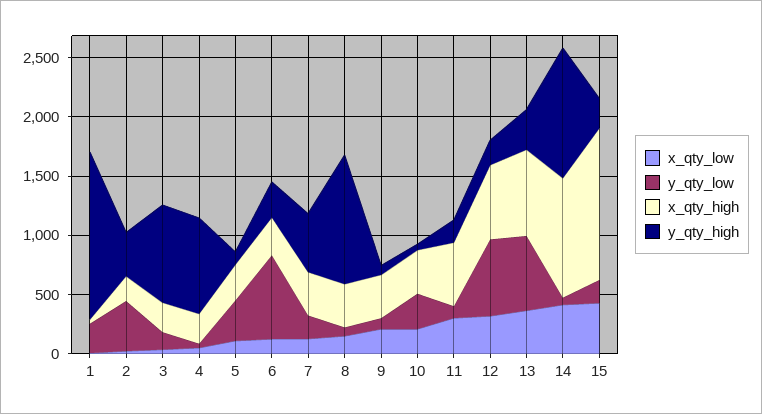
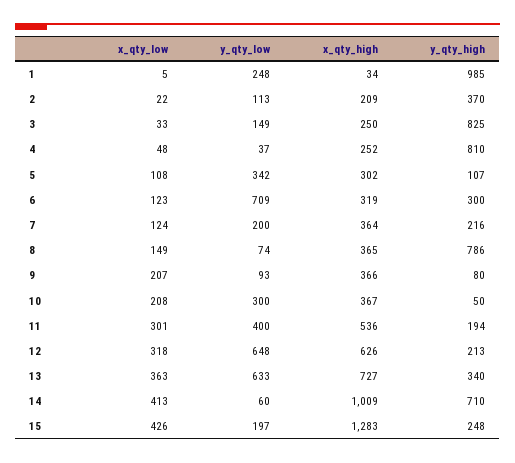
y_qty_high, 1: 1400 -> 985
y_qty_low, 2: 400 -> 113
y_qty_high, 7: 500 -> 216
y_qty_high, 8: 1100 -> 786
y_qty_low, 11: 100 -> 400
y_qty_high, 14: 1100 -> 710

